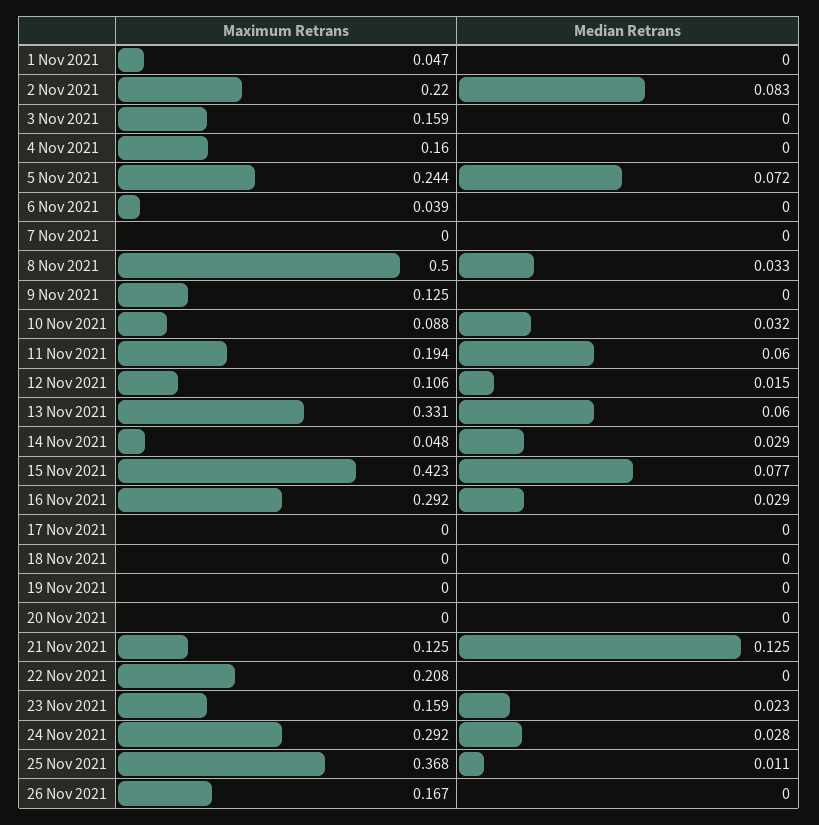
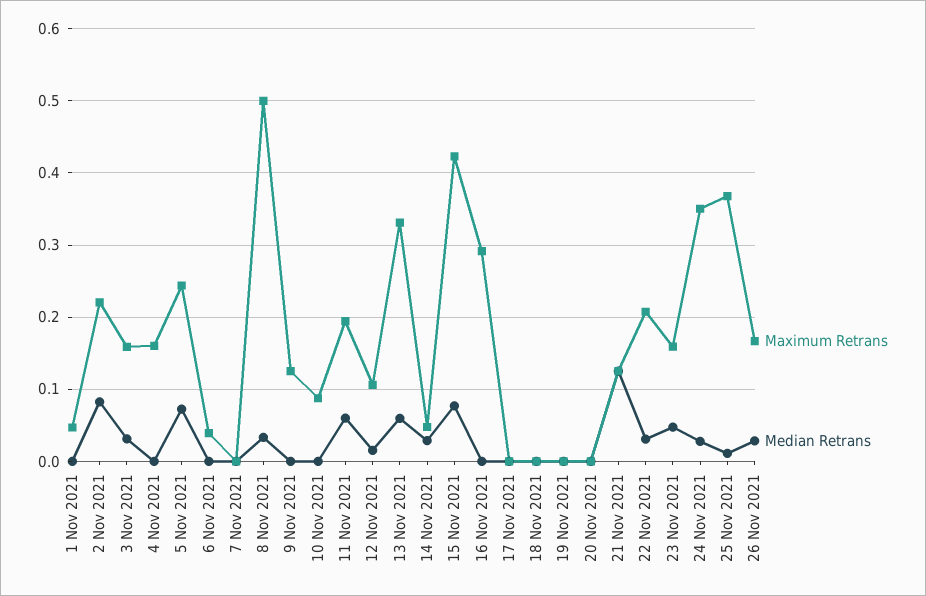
Median Retrans, 3 Nov 2021: 0 -> 0.03
Median Retrans, 10 Nov 2021: 0.032 -> 0
Median Retrans, 16 Nov 2021: 0.029 -> 0
Median Retrans, 22 Nov 2021: 0 -> 0.03
Median Retrans, 23 Nov 2021: 0.023 -> 0.05
Maximum Retrans, 24 Nov 2021: 0.292 -> 0.35
Median Retrans, 26 Nov 2021: 0 -> 0.03

